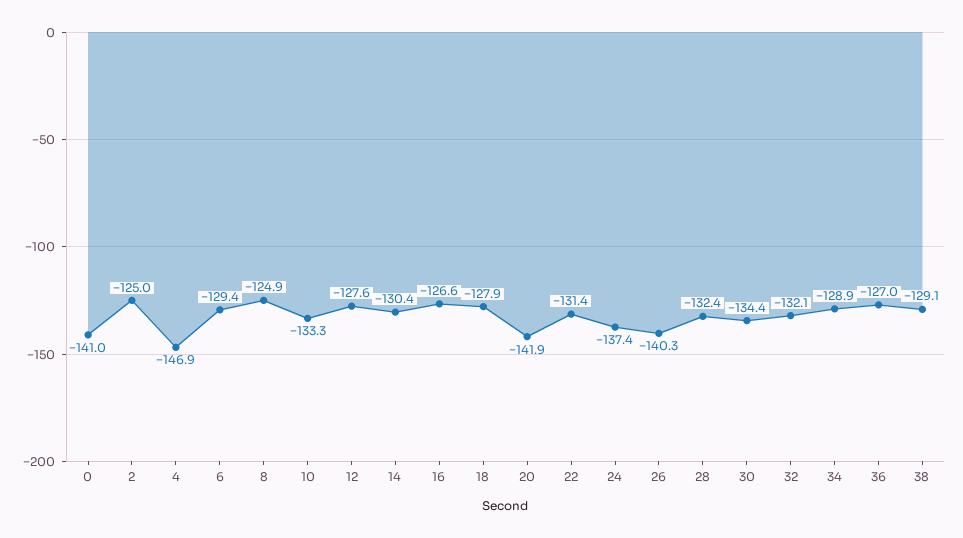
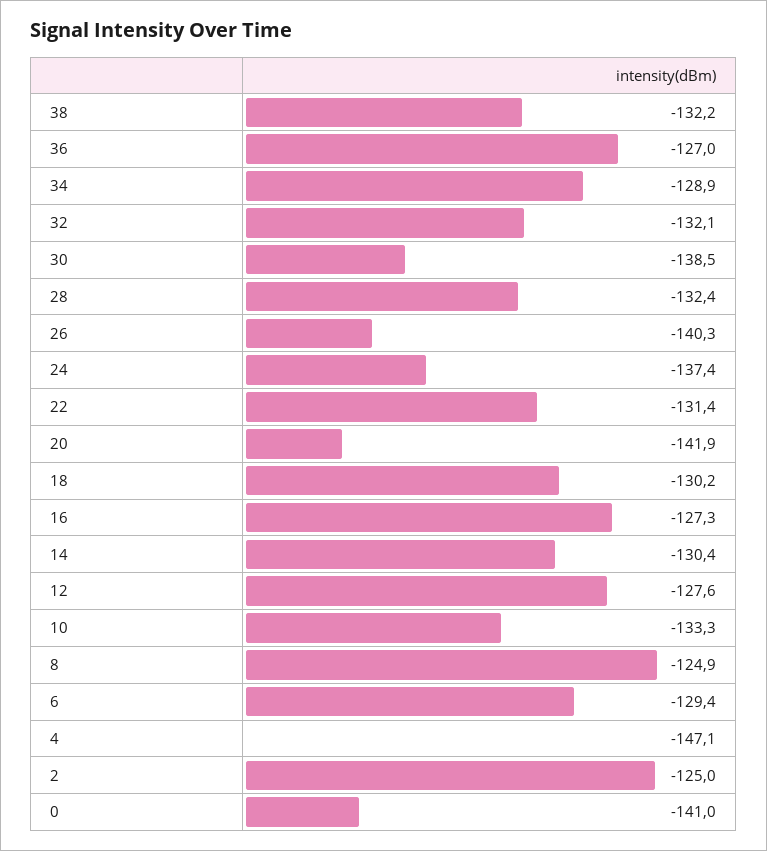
4: -146.9 -> -147.1
16: -126.6 -> -127.3
18: -127.9 -> -130.2
30: -134.4 -> -138.5
38: -129.1 -> -132.2

